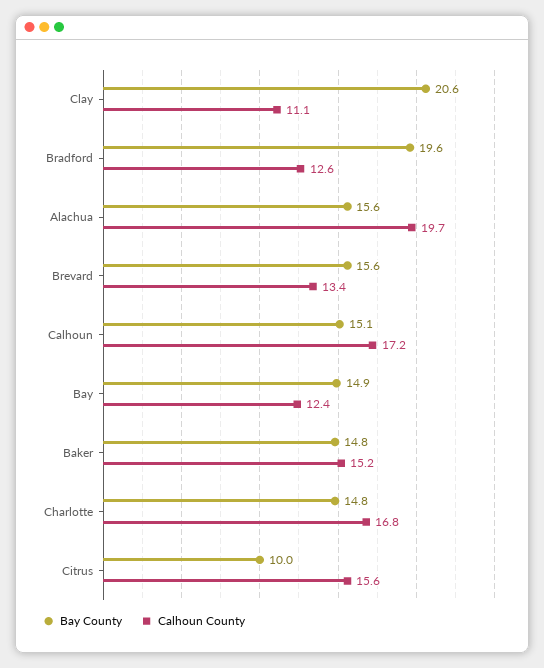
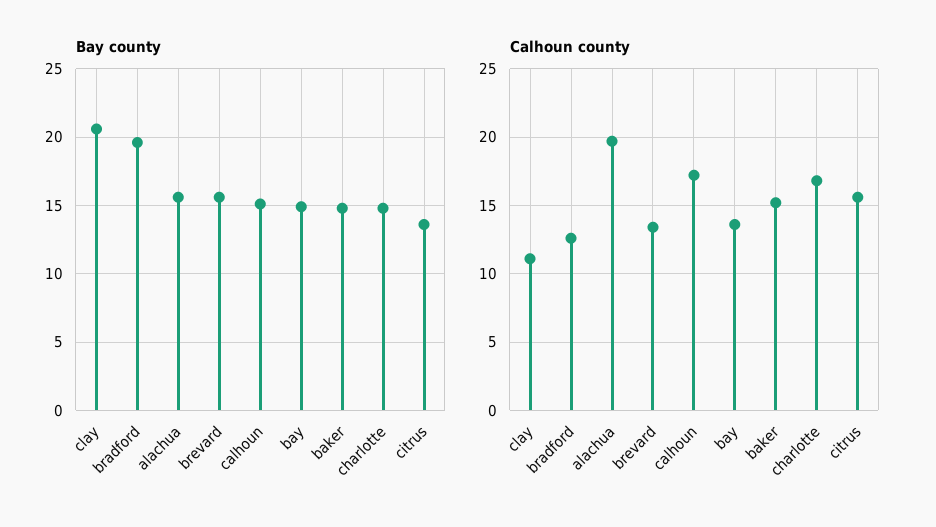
Calhoun County, Bay: 12.4 -> 13.5
Bay County, Citrus: 10 -> 13.5

